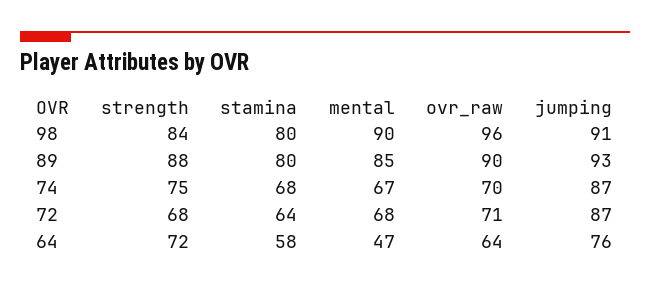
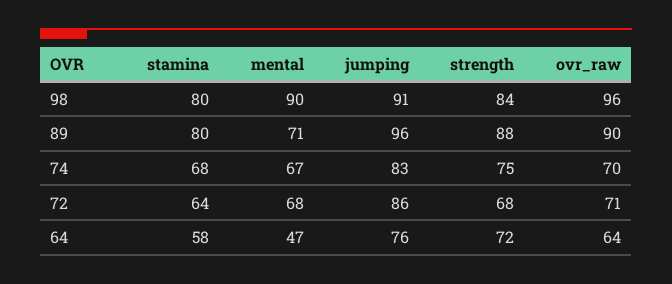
mental, 89: 85 -> 71
jumping, 89: 93 -> 96
jumping, 74: 87 -> 83
jumping, 72: 87 -> 86

